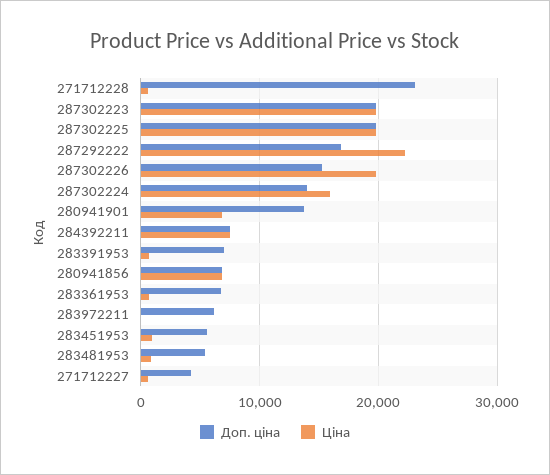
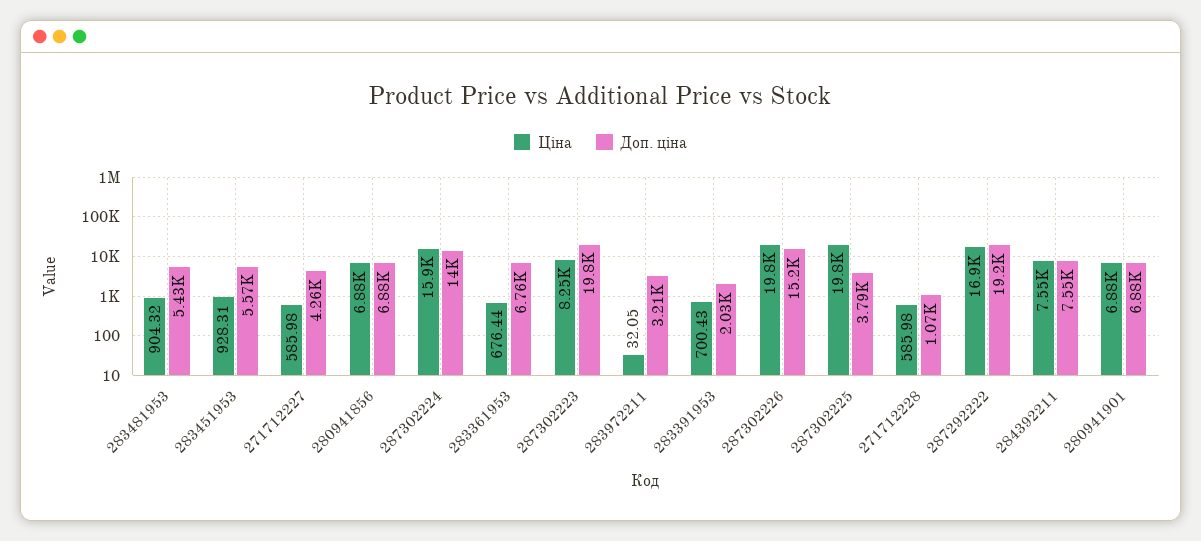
Доп. ціна, 271712228: 23000 -> 1070
Ціна, 287302223: 20000 -> 8250
Доп. ціна, 287302225: 20000 -> 3790
Доп. ціна, 287292222: 17000 -> 19200
Ціна, 287292222: 22000 -> 16900
Доп. ціна, 280941901: 14000 -> 6880
Доп. ціна, 283391953: 7000 -> 2030
Доп. ціна, 283972211: 6000 -> 3210

